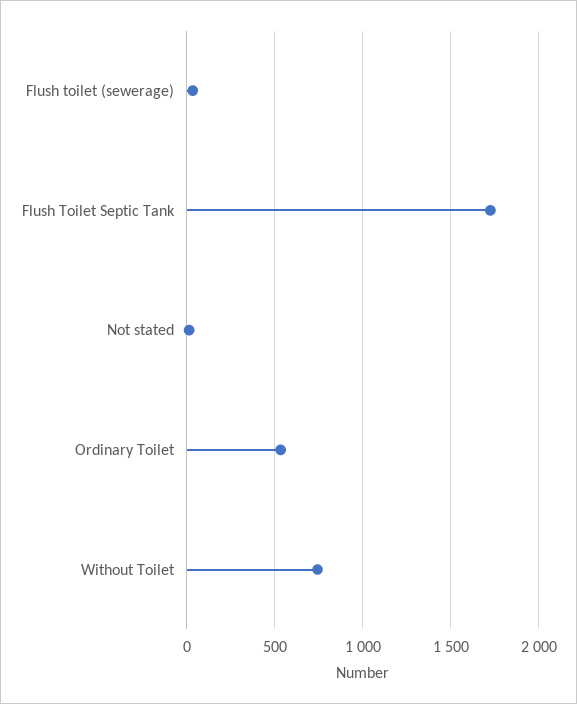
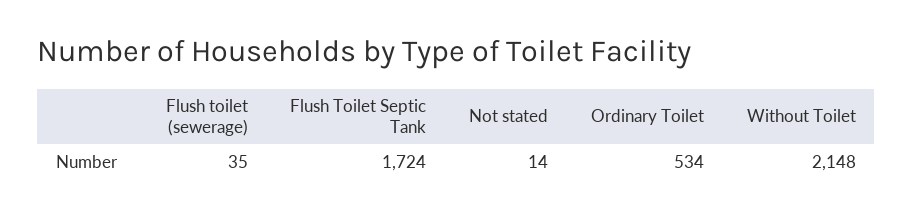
Without Toilet: 750 -> 2148

